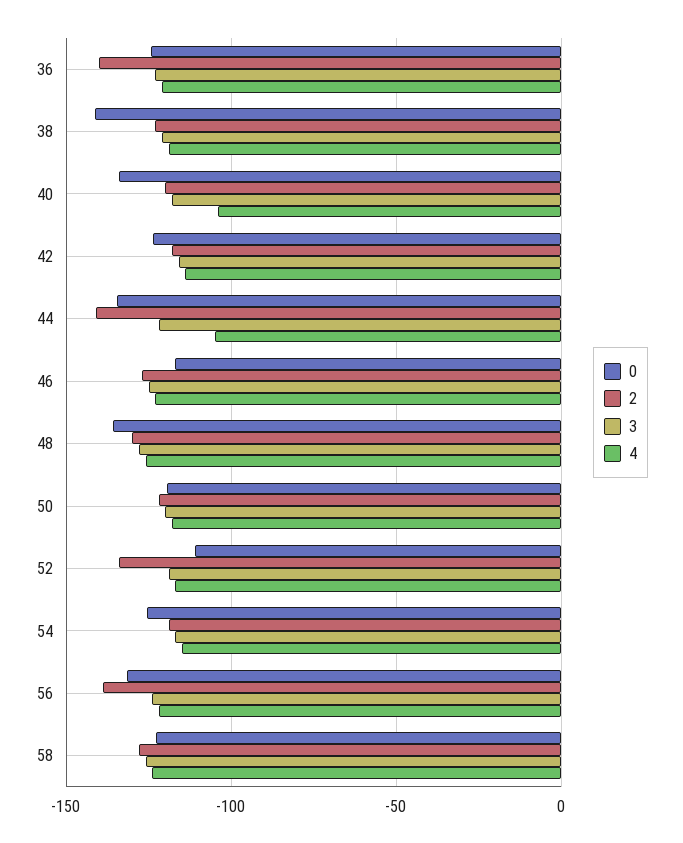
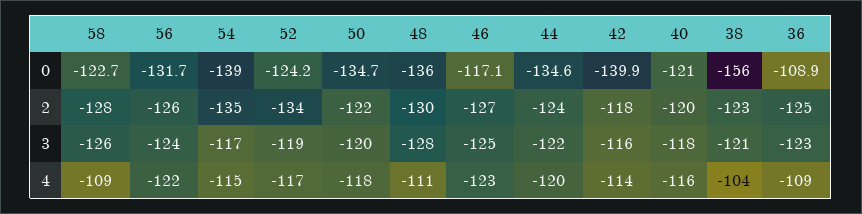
0, 36: -125 -> -108.9
2, 36: -140 -> -125
4, 36: -120 -> -109
0, 38: -140 -> -156
4, 38: -120 -> -104
0, 40: -135 -> -121
4, 40: -105 -> -116
0, 42: -125 -> -139.9
2, 44: -140 -> -124
4, 44: -105 -> -120
4, 48: -125 -> -111
0, 50: -120 -> -134.7
0, 52: -110 -> -124.2
0, 54: -125 -> -139
2, 54: -120 -> -135
2, 56: -140 -> -126
4, 58: -125 -> -109

